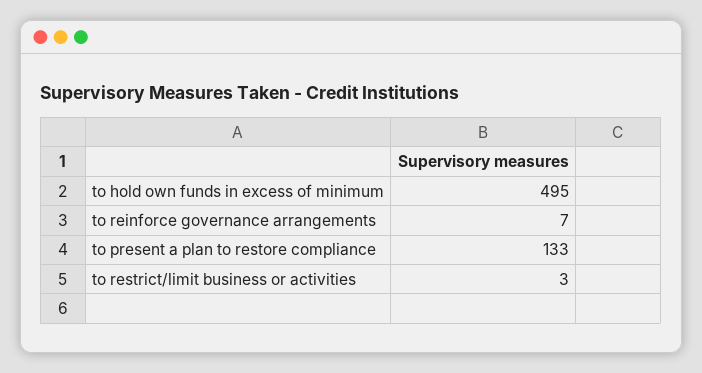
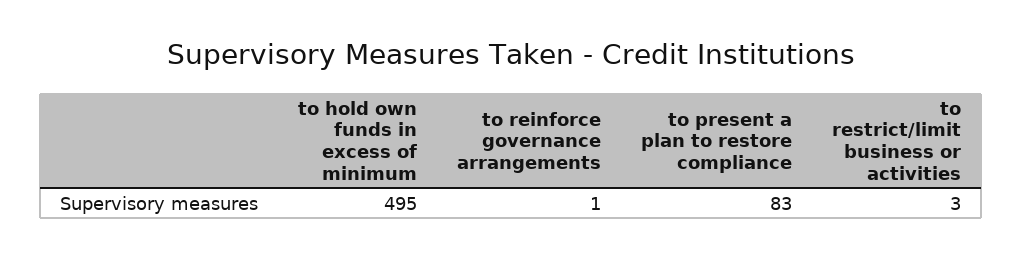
to reinforce governance arrangements: 7 -> 1
to present a plan to restore compliance: 133 -> 83

